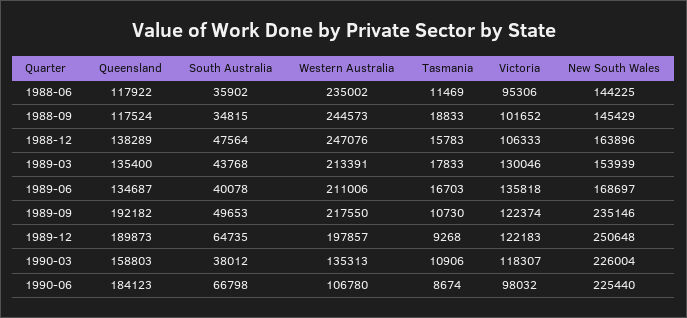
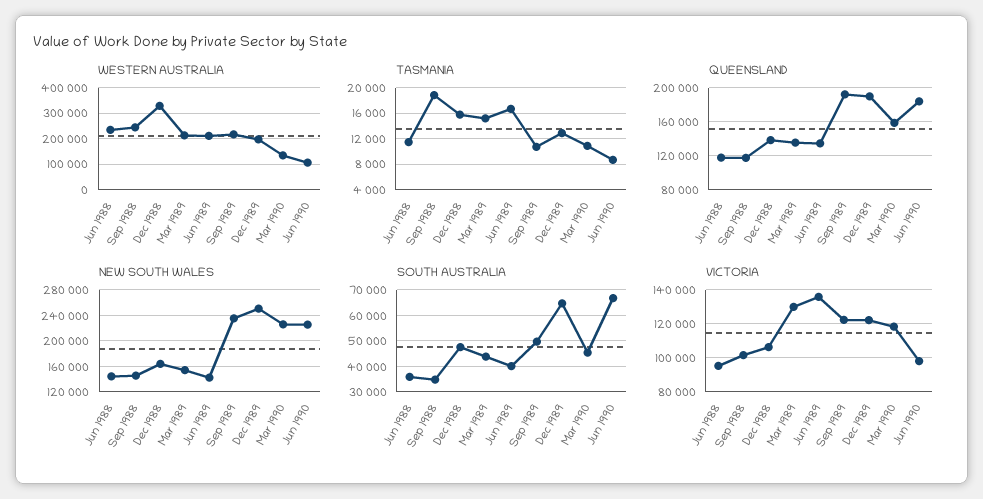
Western Australia, 1988-12: 247076 -> 325000
Tasmania, 1989-03: 17833 -> 15000
New South Wales, 1989-06: 168697 -> 140000
Tasmania, 1989-12: 9268 -> 13000
South Australia, 1990-03: 38012 -> 45000

